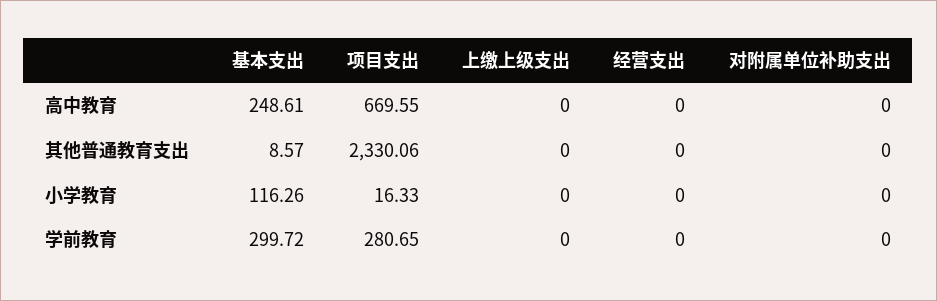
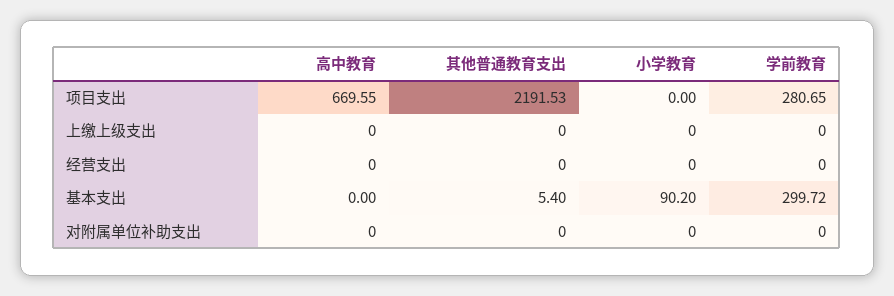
基本支出, 高中教育: 248.61 -> 0
基本支出, 其他普通教育支出: 8.57 -> 5.4
项目支出, 其他普通教育支出: 2330.06 -> 2191.53
基本支出, 小学教育: 116.26 -> 90.2
项目支出, 小学教育: 16.33 -> 0

